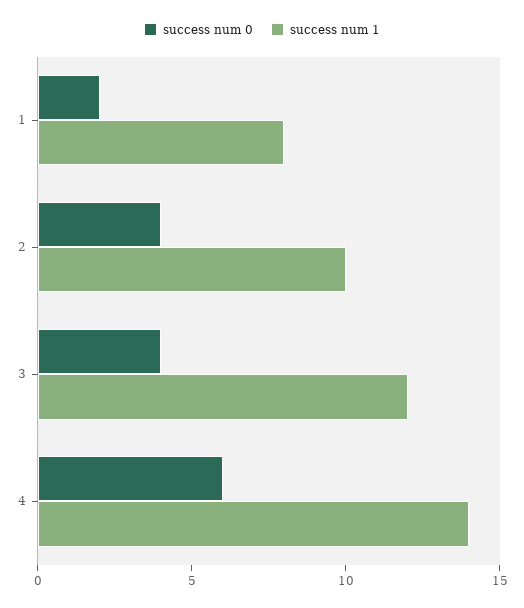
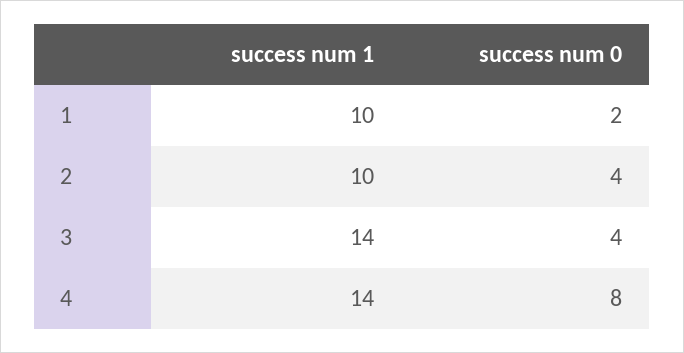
success num 1, 1: 8 -> 10
success num 1, 3: 12 -> 14
success num 0, 4: 6 -> 8

